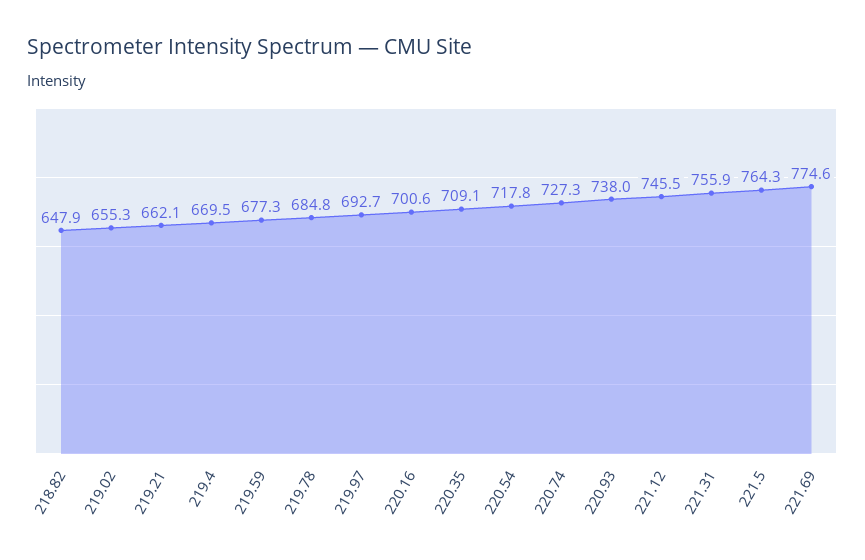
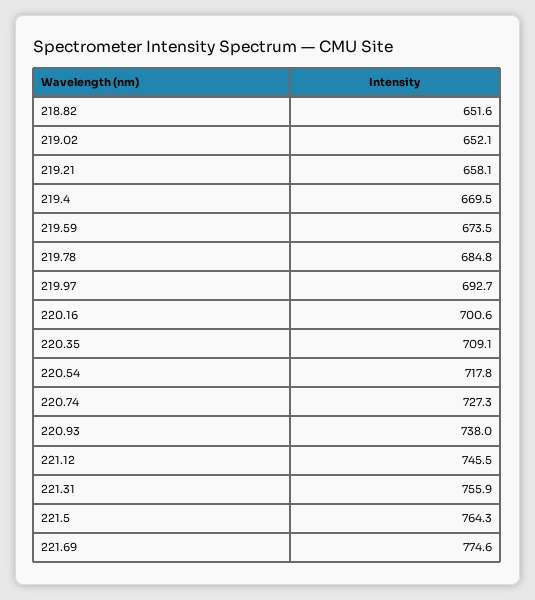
218.82: 647.9 -> 651.6
219.02: 655.3 -> 652.1
219.21: 662.1 -> 658.1
219.59: 677.3 -> 673.5

